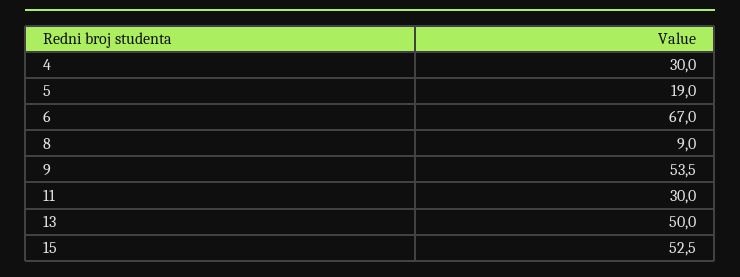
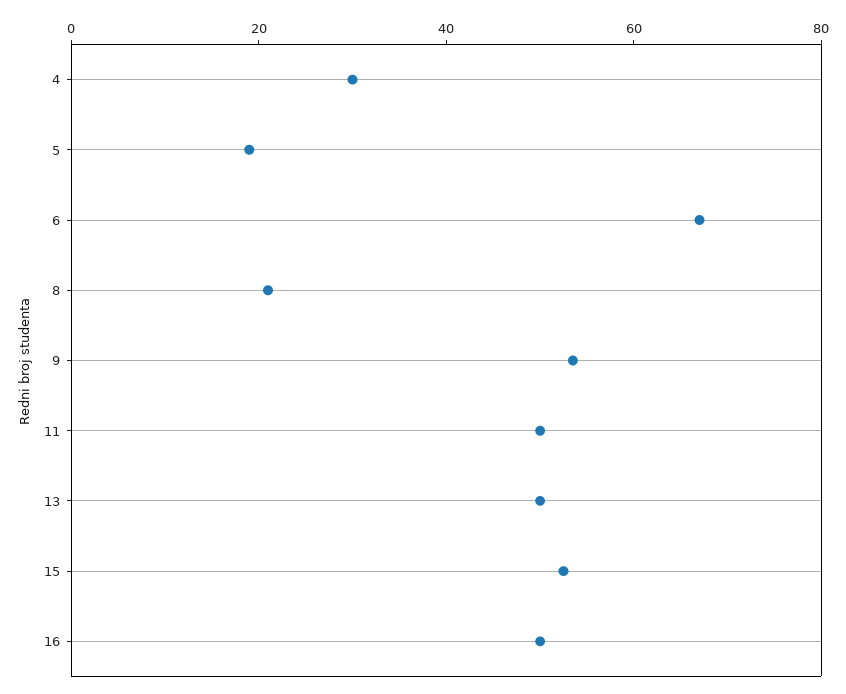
8: 9 -> 20
11: 30 -> 50
16: none -> 50

